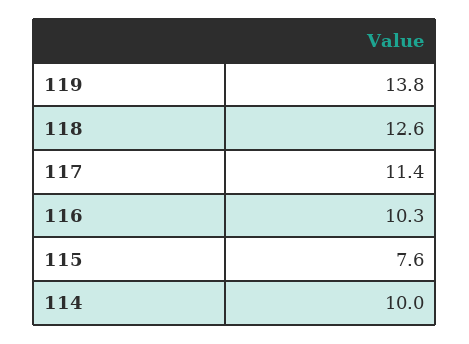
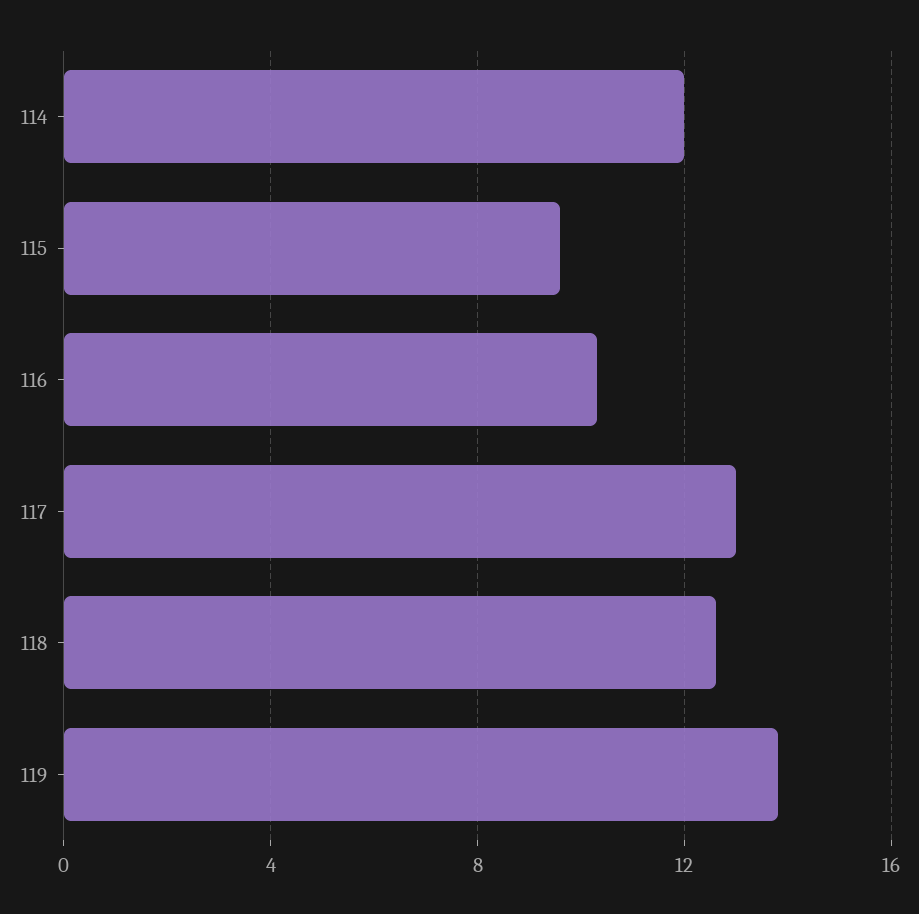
117: 11.4 -> 13
115: 7.6 -> 9.5
114: 10 -> 12

